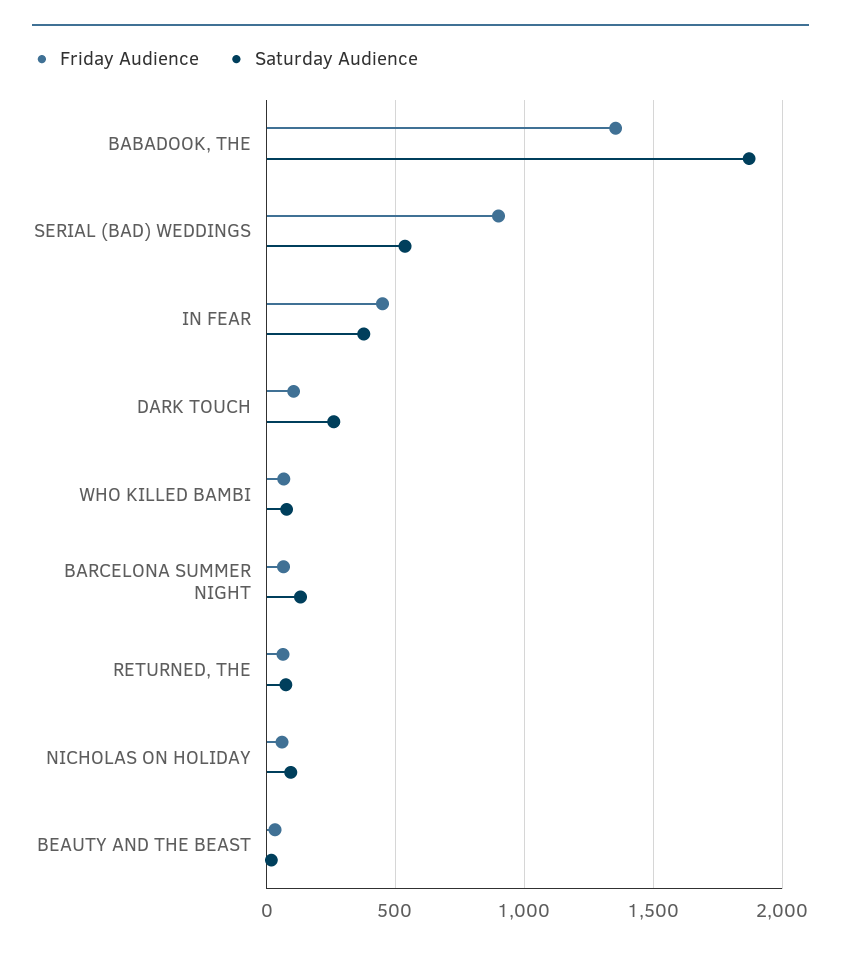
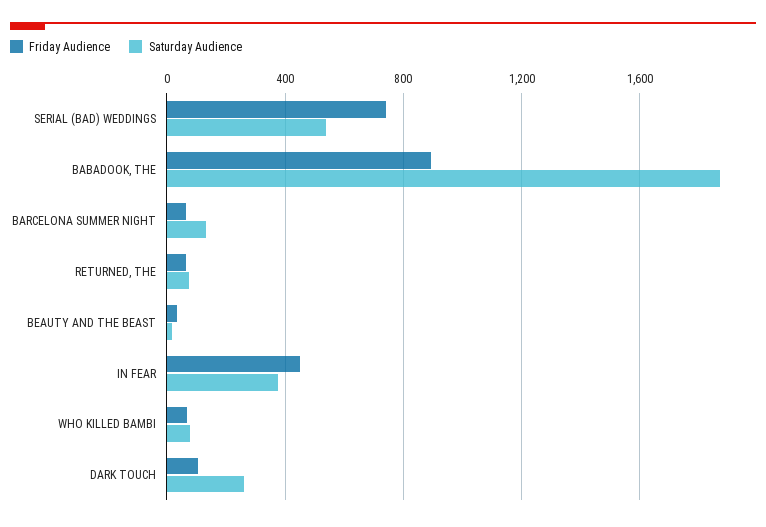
Friday Audience, BABADOOK, THE: 1350 -> 900
Friday Audience, SERIAL (BAD) WEDDINGS: 900 -> 750
Friday Audience, NICHOLAS ON HOLIDAY: 50 -> none
Saturday Audience, NICHOLAS ON HOLIDAY: 100 -> none

